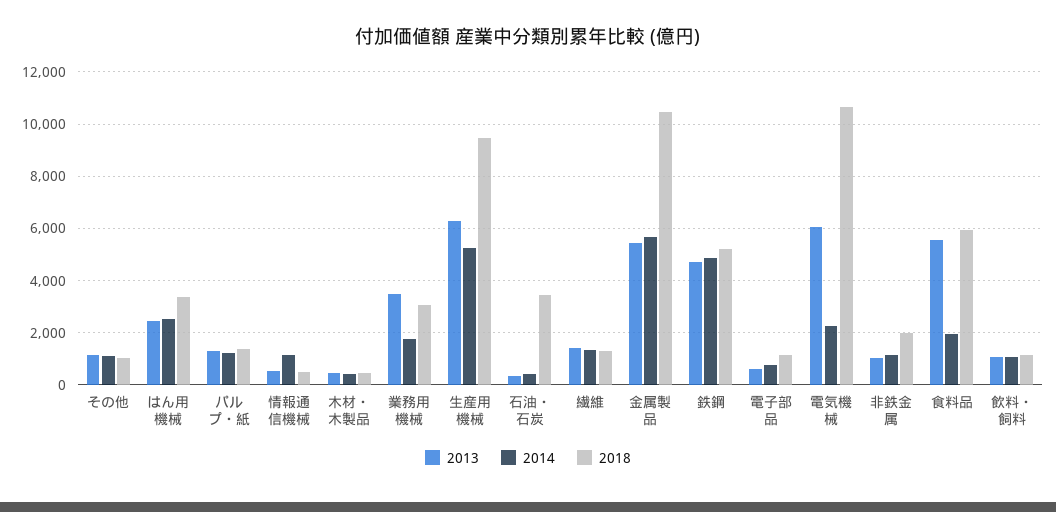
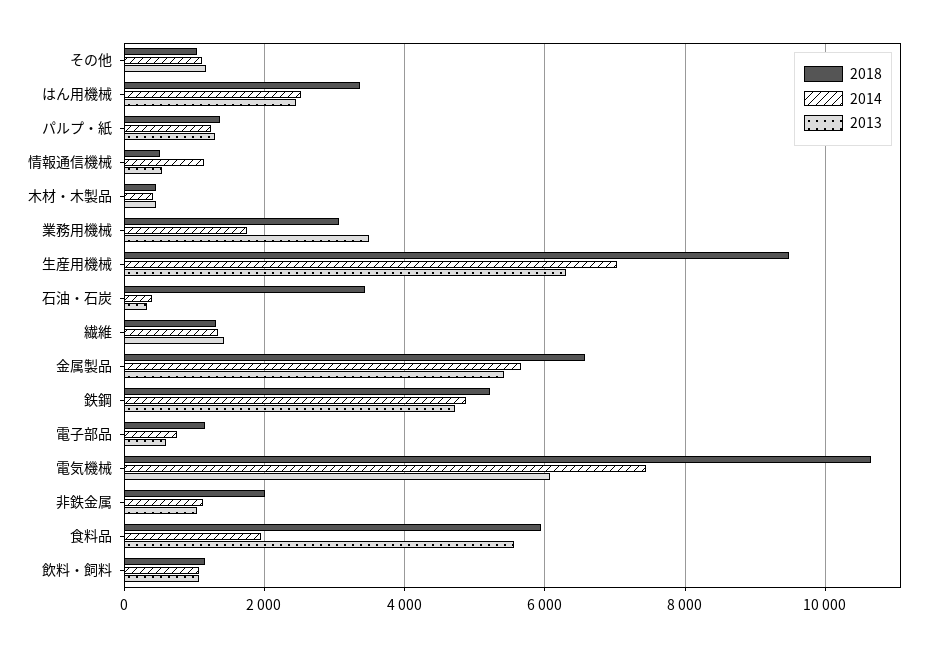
2014, 生産用機械: 5250 -> 7000
2018, 金属製品: 10500 -> 6600
2014, 電気機械: 2250 -> 7400

